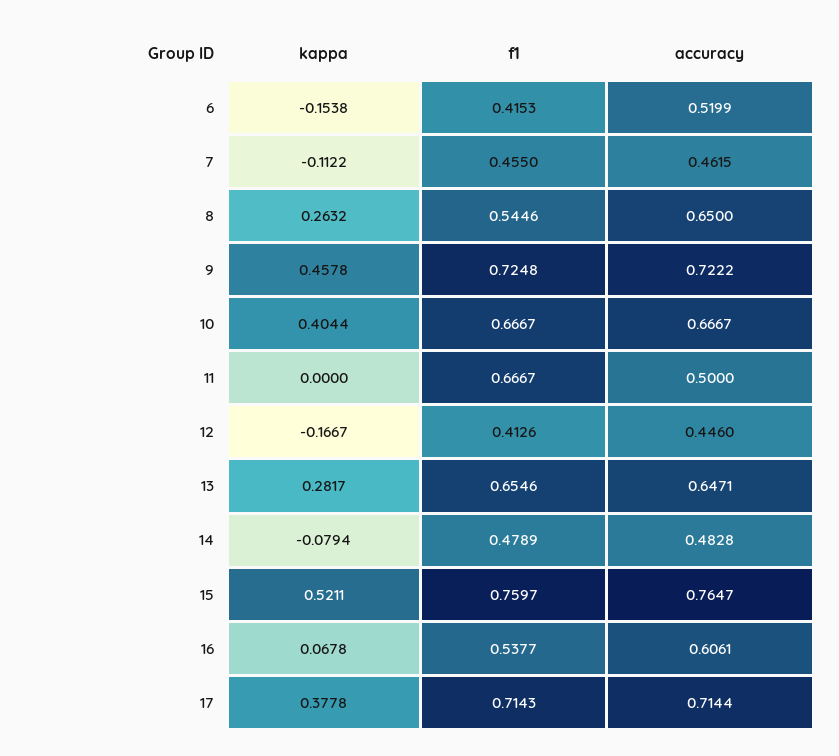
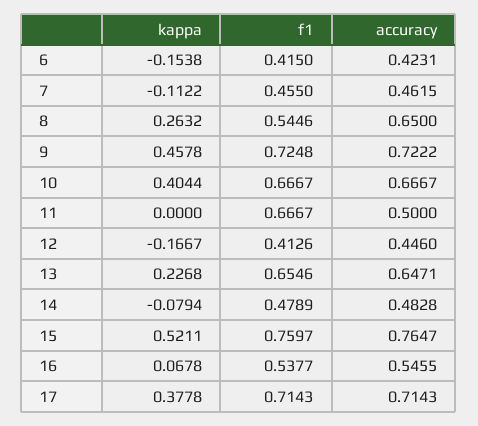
f1, 6: 0.4153 -> 0.415
accuracy, 6: 0.5199 -> 0.4231
kappa, 13: 0.2817 -> 0.2268
accuracy, 16: 0.6061 -> 0.5455
accuracy, 17: 0.7144 -> 0.7143

